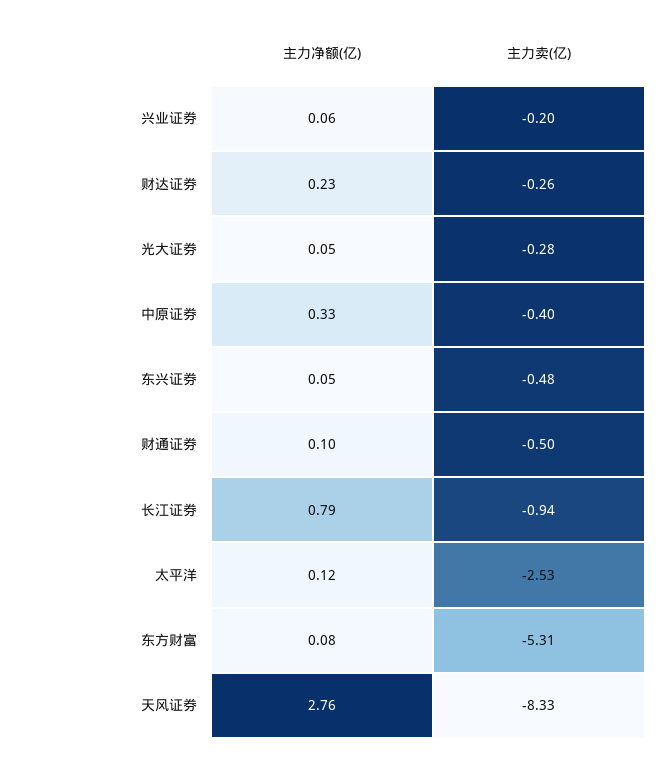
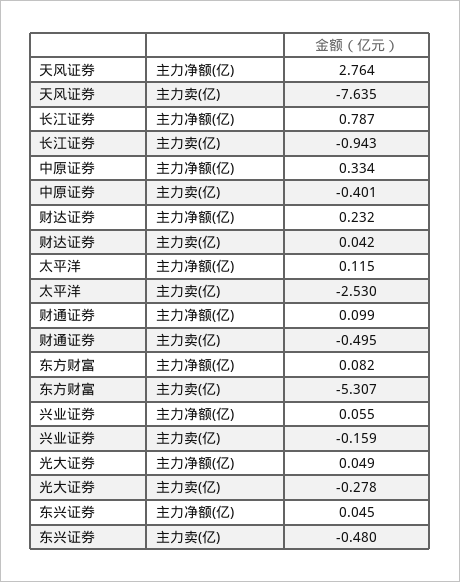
主力卖(亿), 兴业证券: -0.2 -> -0.159
主力卖(亿), 财达证券: -0.26 -> 0.042
主力卖(亿), 天风证券: -8.33 -> -7.635

